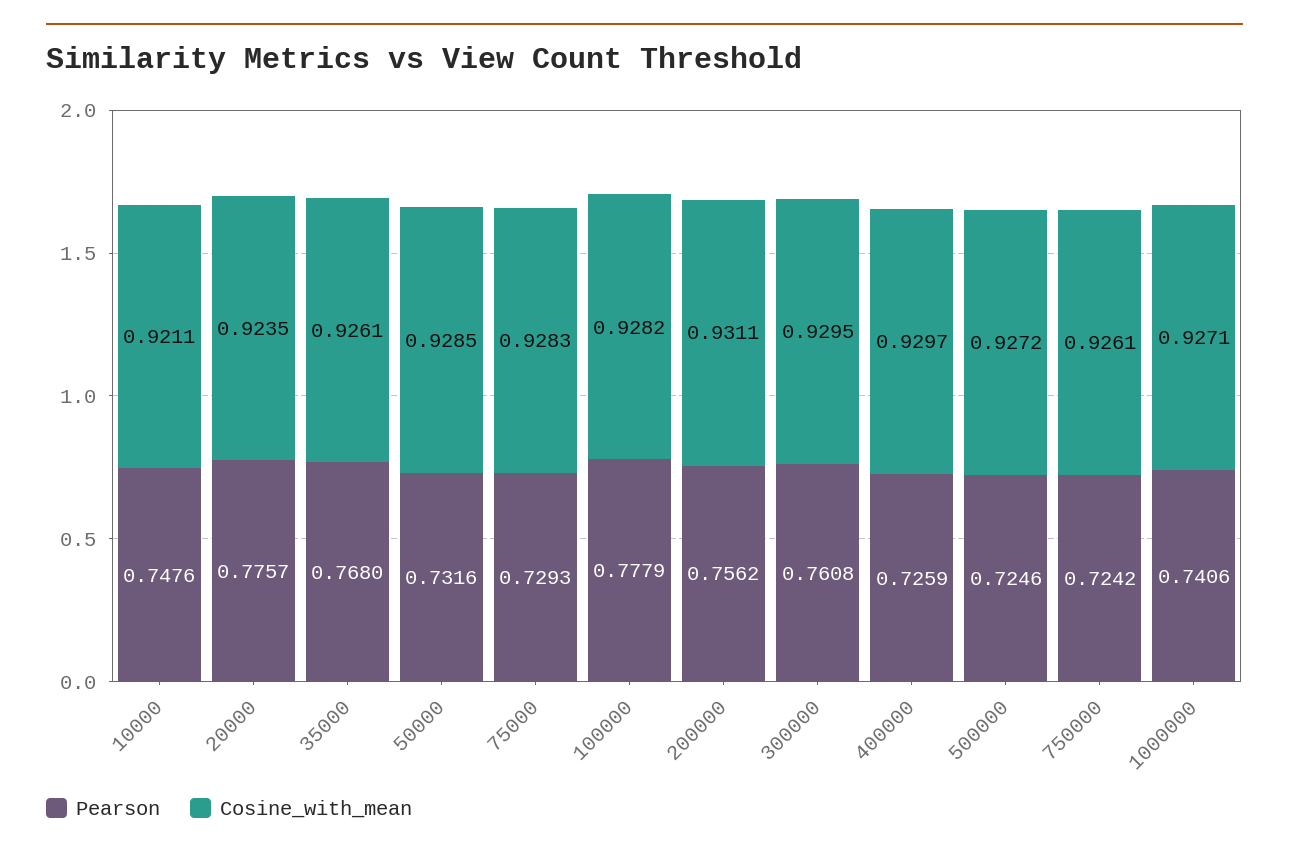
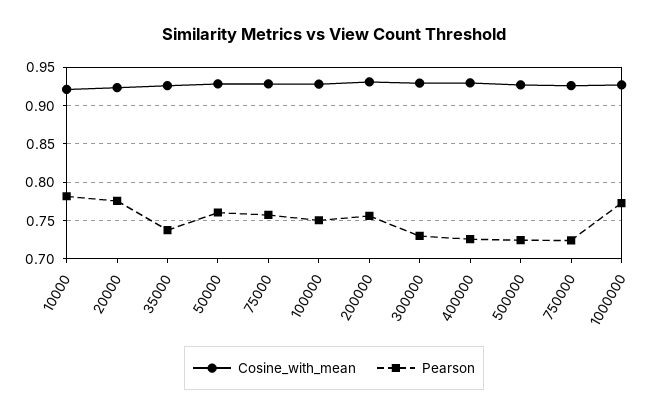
Pearson, 10000: 0.7476 -> 0.78
Pearson, 35000: 0.768 -> 0.74
Pearson, 50000: 0.7316 -> 0.76
Pearson, 75000: 0.7293 -> 0.76
Pearson, 100000: 0.7779 -> 0.75
Pearson, 300000: 0.7608 -> 0.73
Pearson, 1000000: 0.7406 -> 0.77

